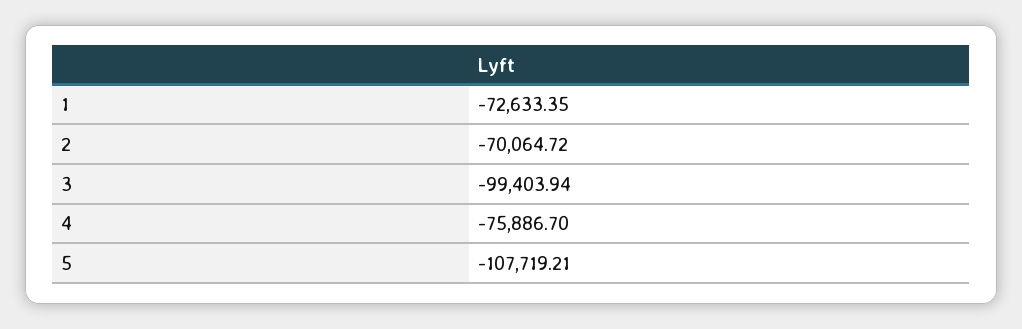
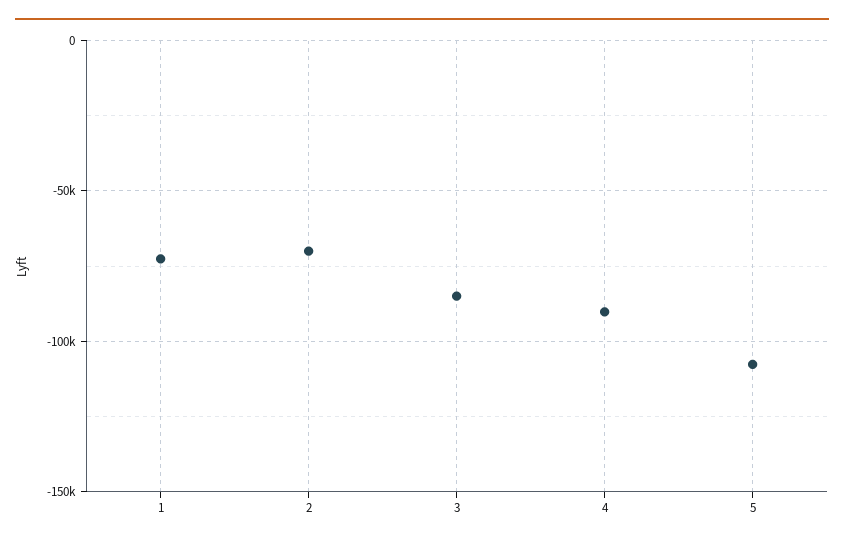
3: -99403.94 -> -85000
4: -75886.7 -> -90000

